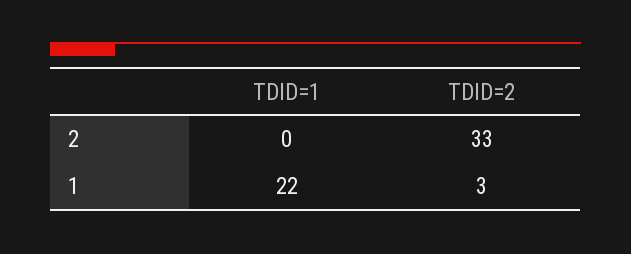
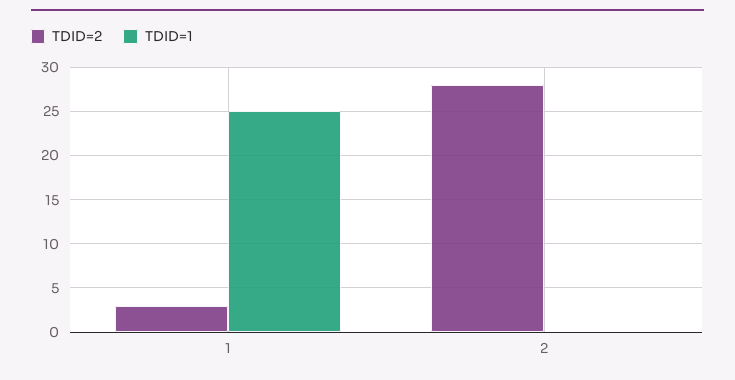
TDID=2, 2: 33 -> 28
TDID=1, 1: 22 -> 25

